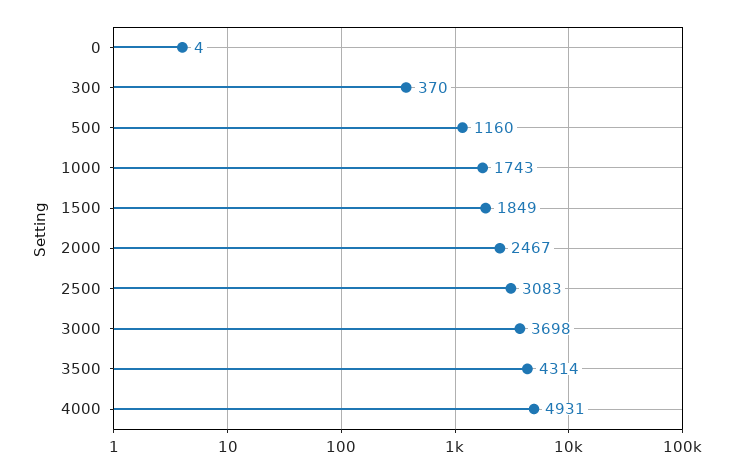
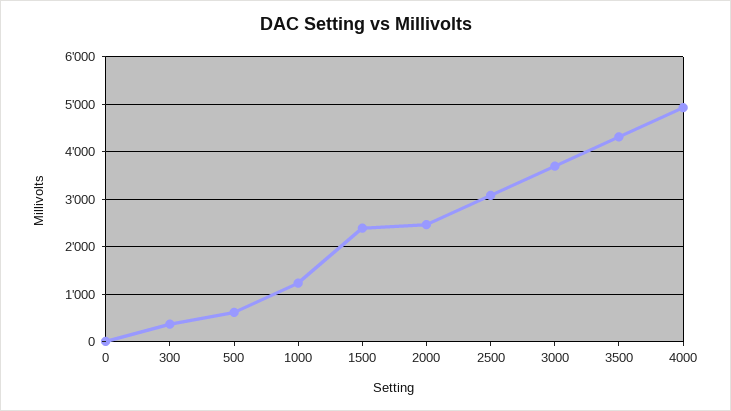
500: 1160 -> 600
1000: 1743 -> 1200
1500: 1849 -> 2400

